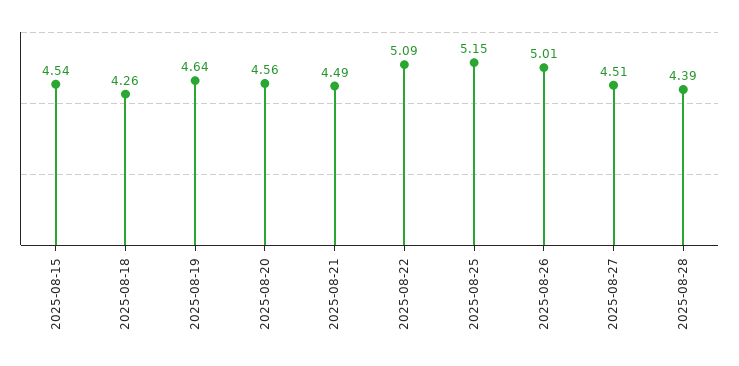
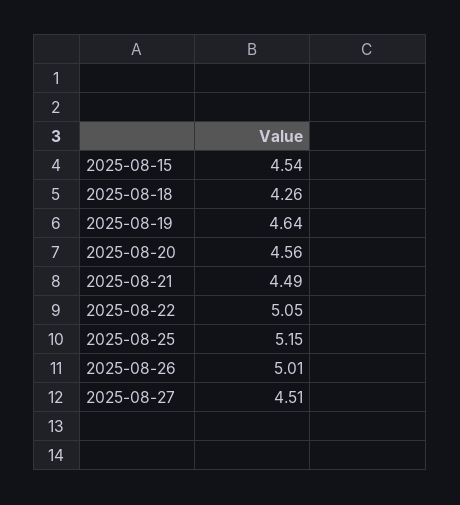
2025-08-22: 5.09 -> 5.05
2025-08-28: 4.39 -> none

